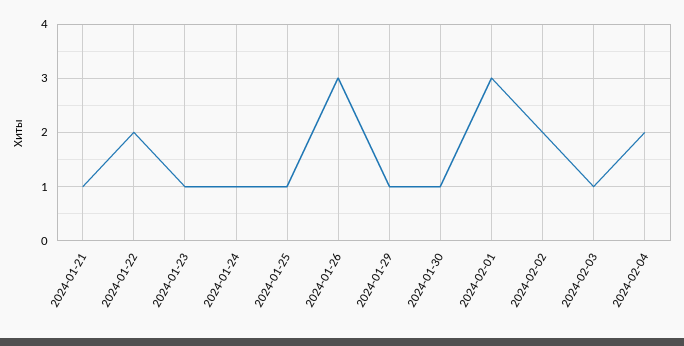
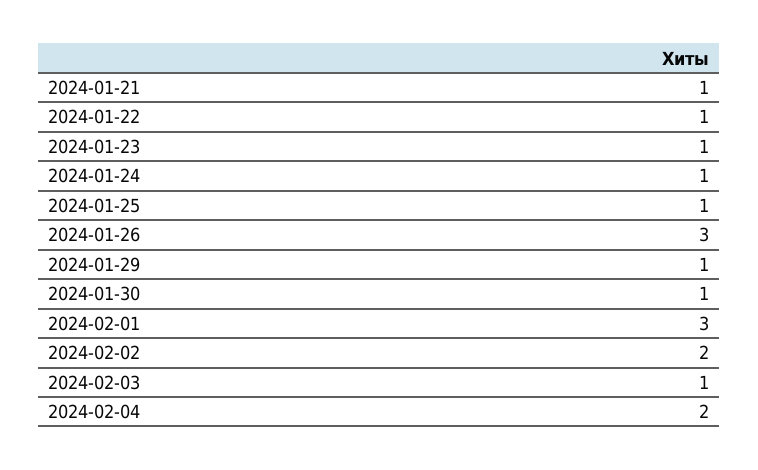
2024-01-22: 2 -> 1

